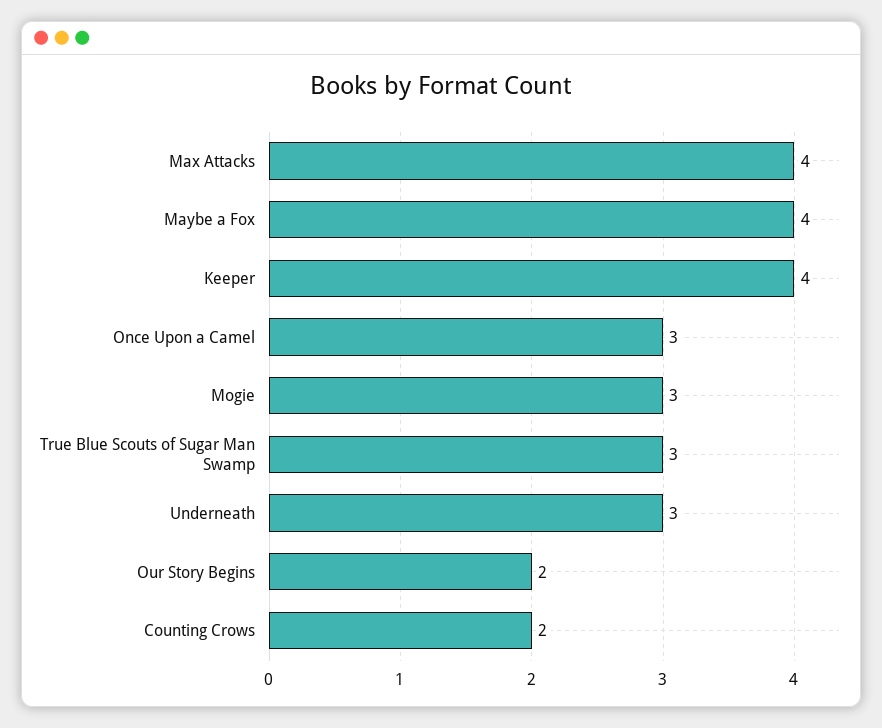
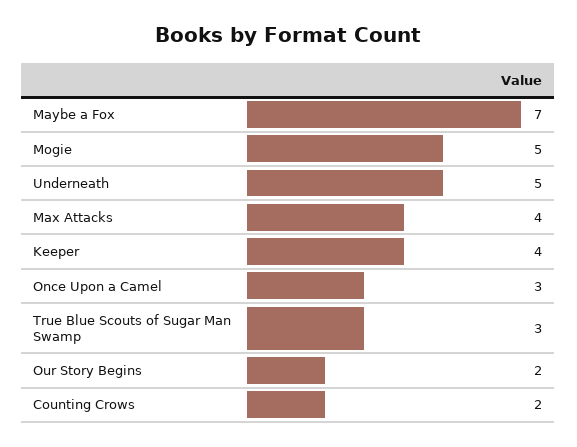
Maybe a Fox: 4 -> 7
Mogie: 3 -> 5
Underneath: 3 -> 5

